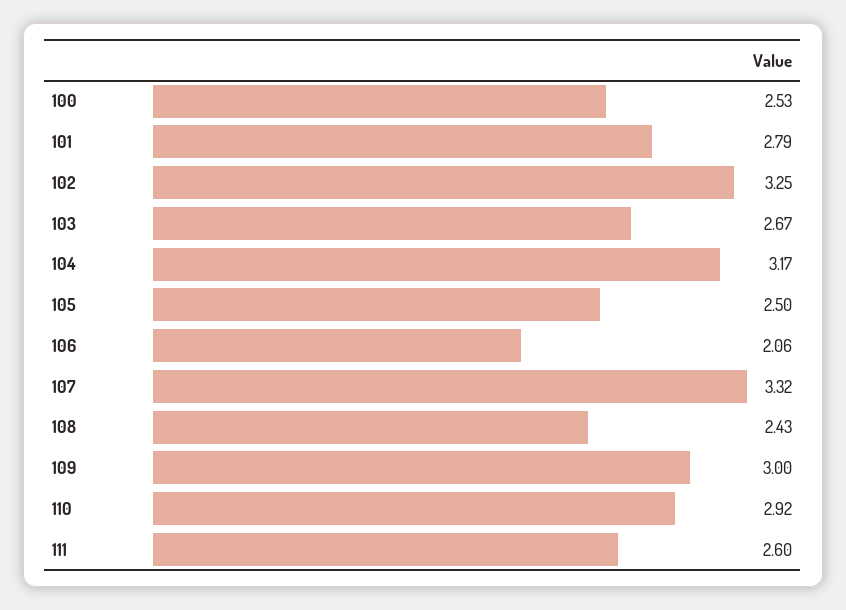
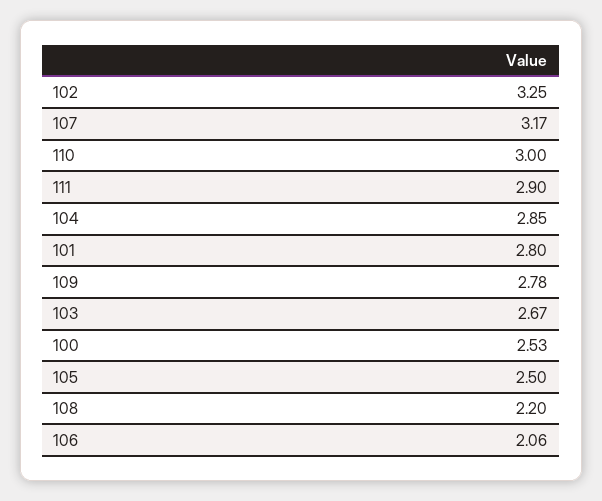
101: 2.79 -> 2.8
104: 3.17 -> 2.85
107: 3.32 -> 3.17
108: 2.43 -> 2.2
109: 3 -> 2.78
110: 2.92 -> 3
111: 2.6 -> 2.9

